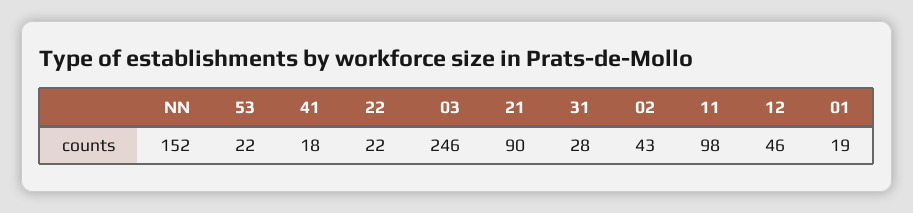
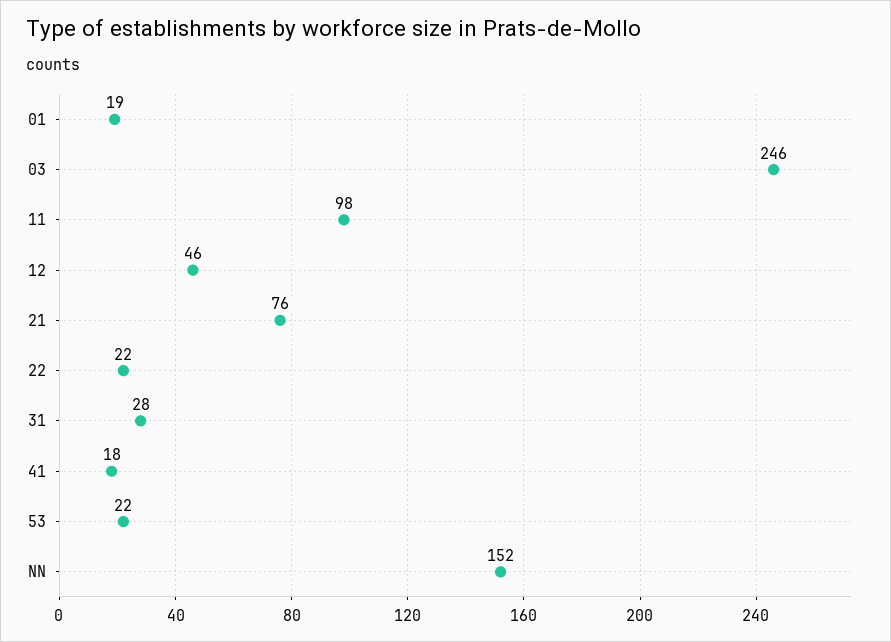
21: 90 -> 76
02: 43 -> none

